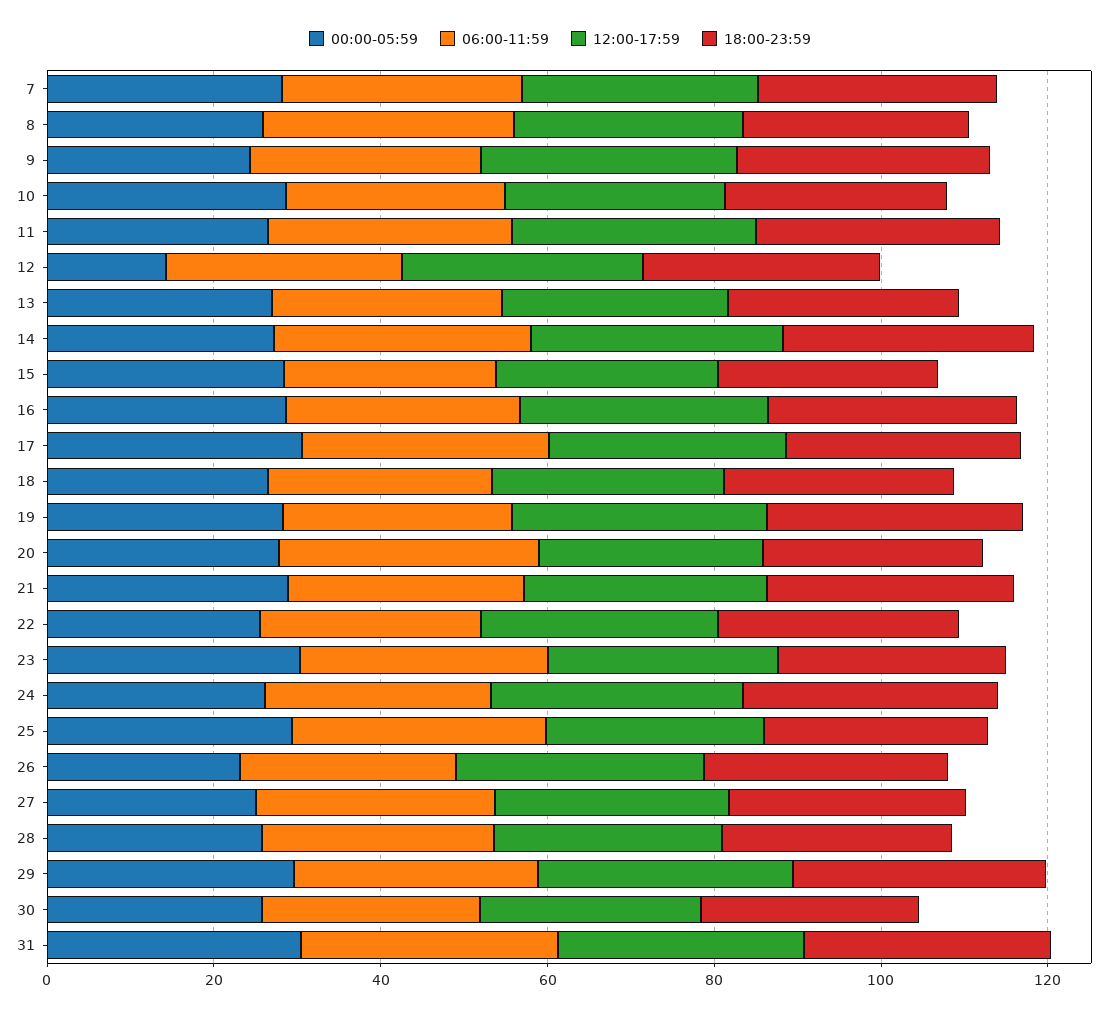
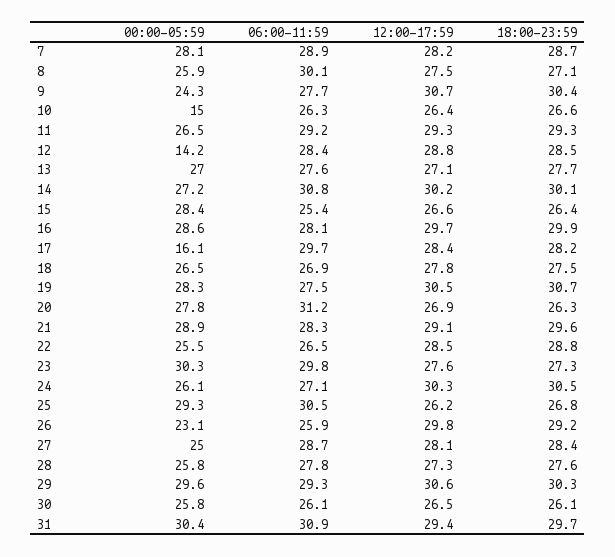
00:00-05:59, 10: 30 -> 15
00:00-05:59, 17: 30 -> 16.1

